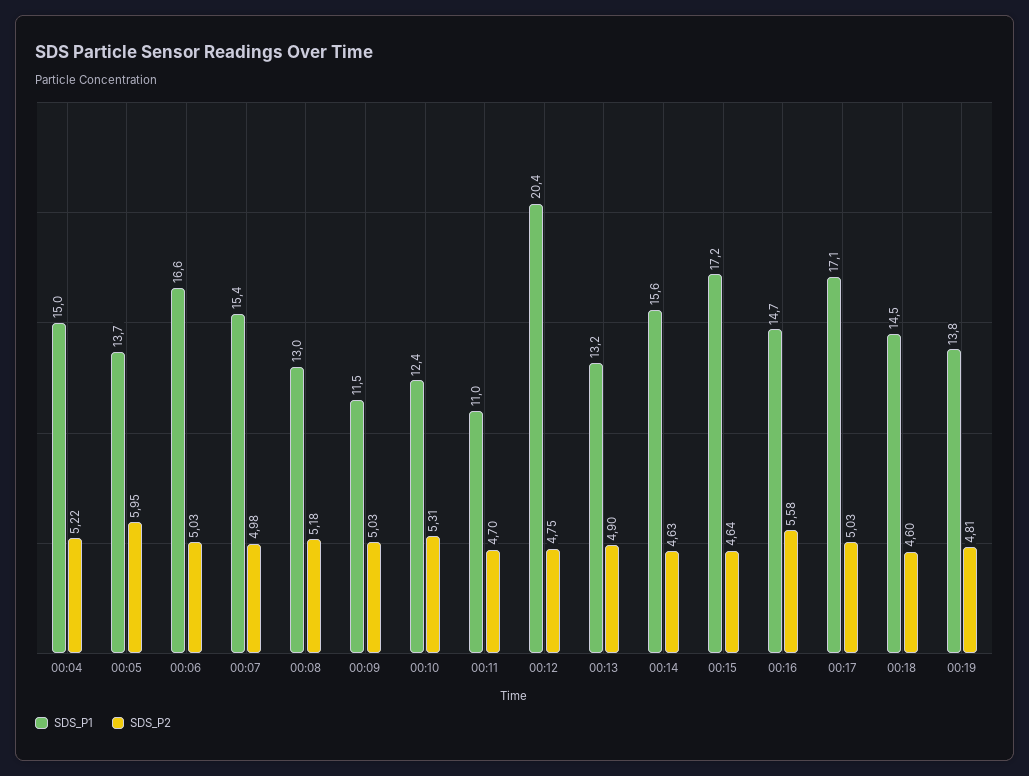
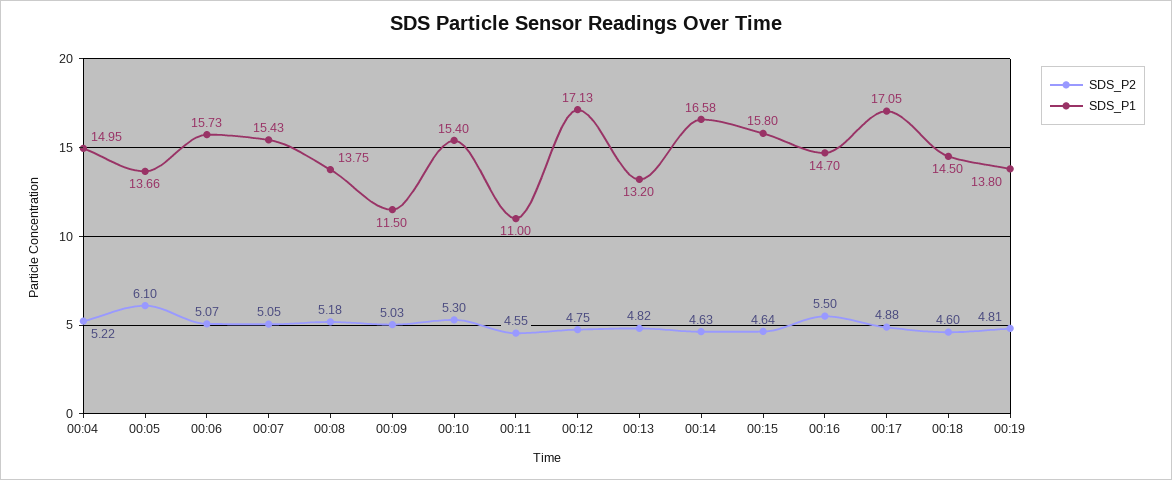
SDS_P2, 00:05: 5.95 -> 6.1
SDS_P1, 00:06: 16.6 -> 15.73
SDS_P2, 00:06: 5.03 -> 5.07
SDS_P2, 00:07: 4.98 -> 5.05
SDS_P1, 00:08: 13 -> 13.75
SDS_P1, 00:10: 12.4 -> 15.4
SDS_P2, 00:10: 5.31 -> 5.3
SDS_P2, 00:11: 4.7 -> 4.55
SDS_P1, 00:12: 20.4 -> 17.13
SDS_P2, 00:13: 4.9 -> 4.82
SDS_P1, 00:14: 15.6 -> 16.58
SDS_P1, 00:15: 17.2 -> 15.8
SDS_P2, 00:16: 5.58 -> 5.5
SDS_P2, 00:17: 5.03 -> 4.88

